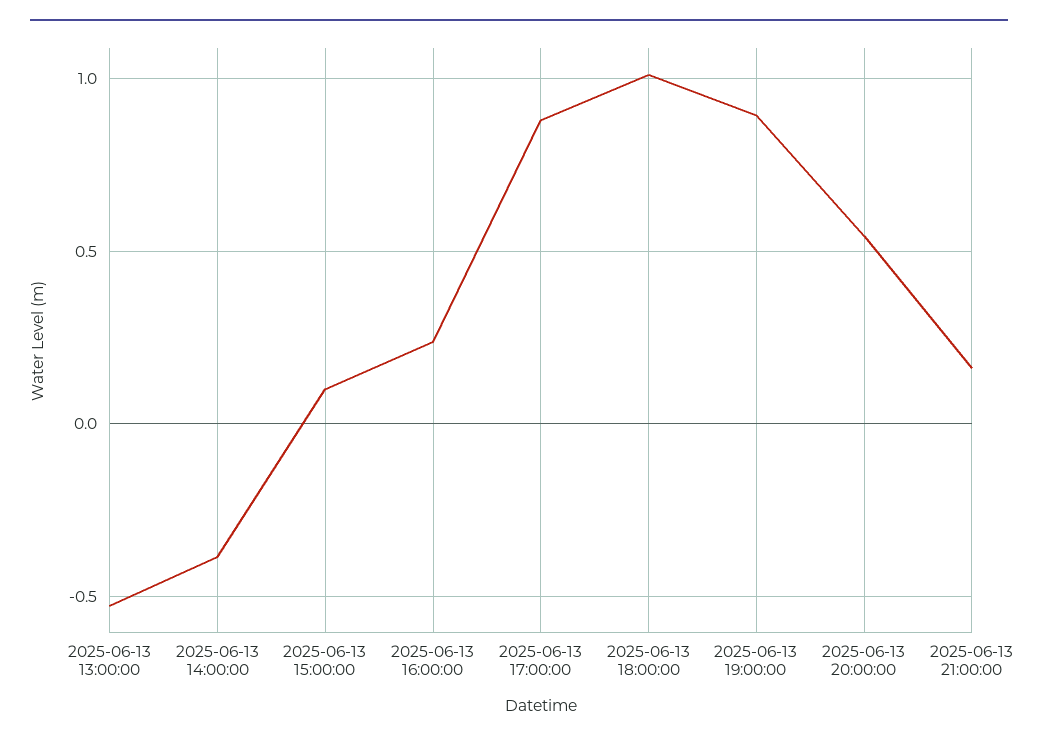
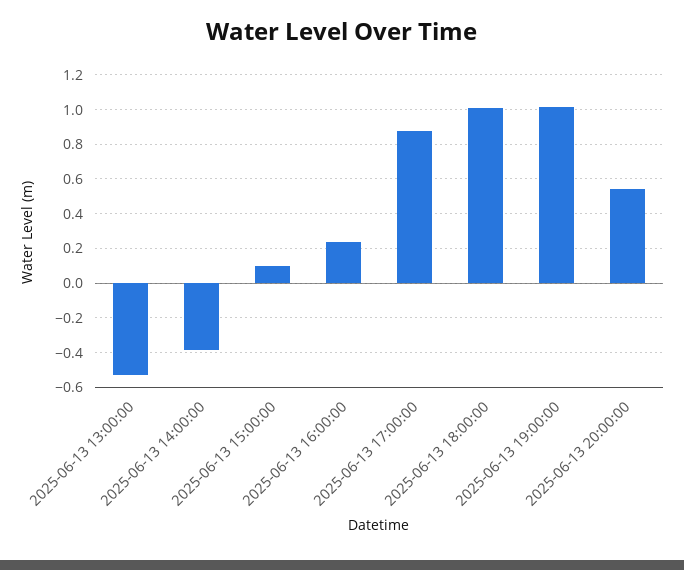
2025-06-13 19:00:00: 0.9 -> 1
2025-06-13 21:00:00: 0.15 -> none

